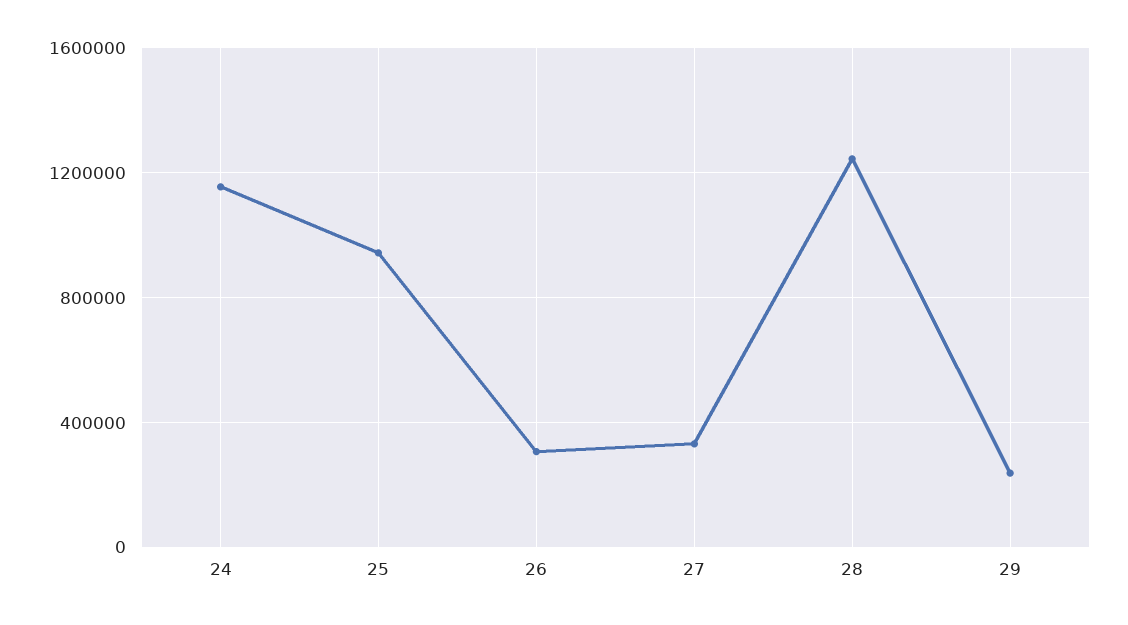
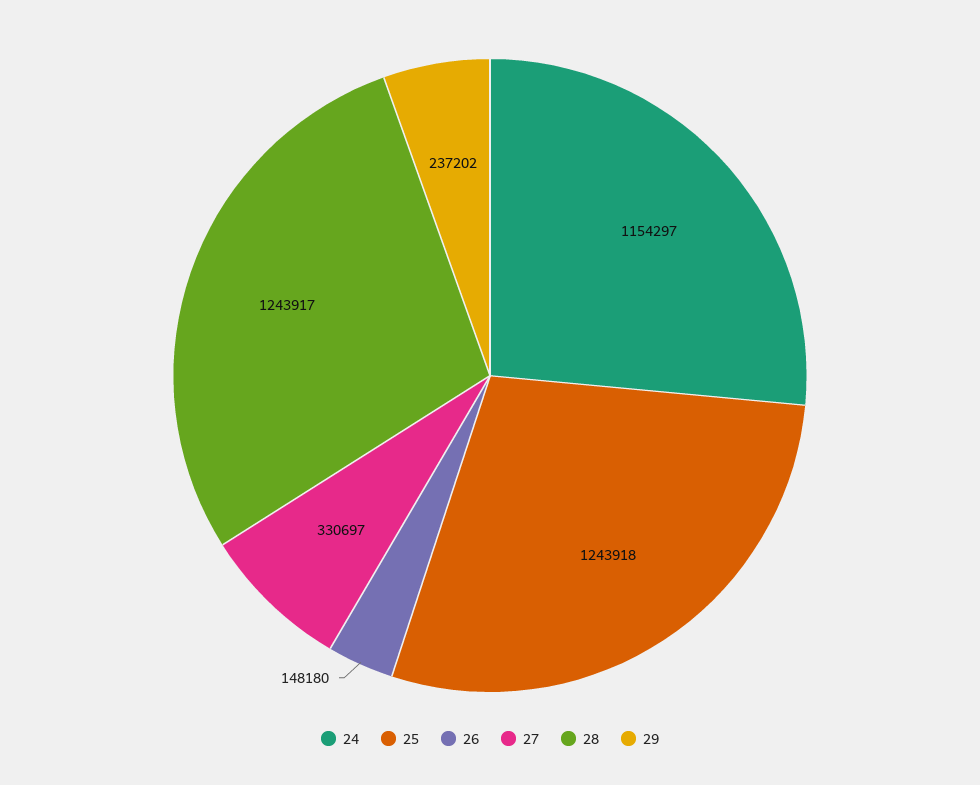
25: 950000 -> 1243918
26: 300000 -> 148180

